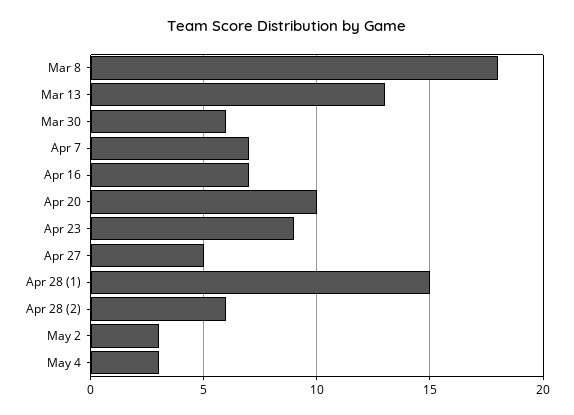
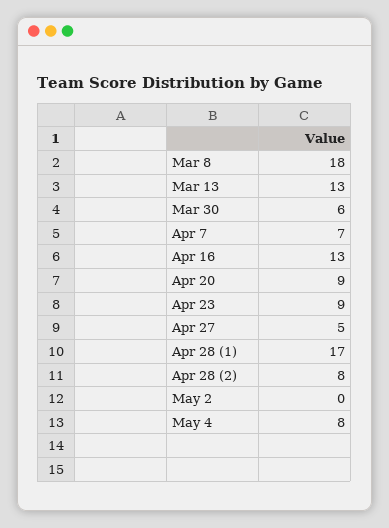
Apr 16: 7 -> 13
Apr 20: 10 -> 9
Apr 28 (1): 15 -> 17
Apr 28 (2): 6 -> 8
May 2: 3 -> 0
May 4: 3 -> 8

